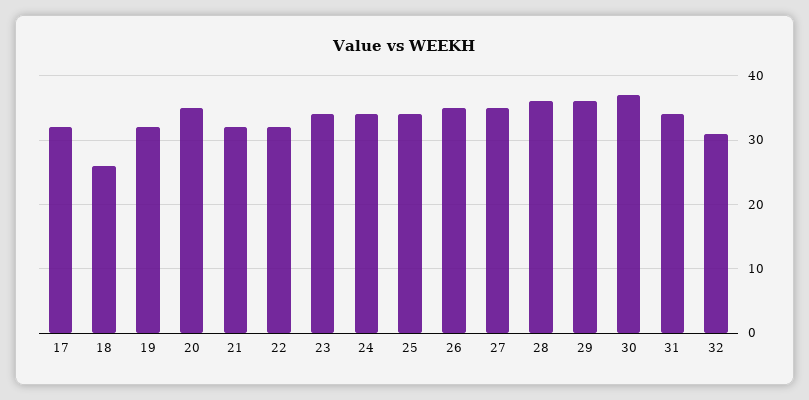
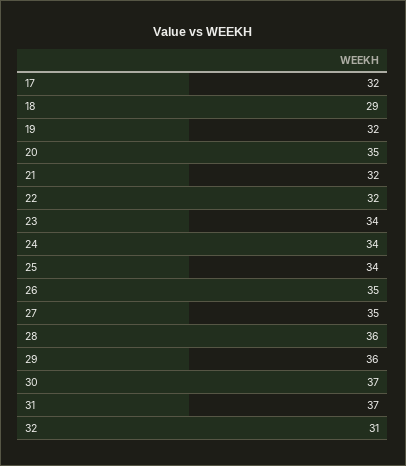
18: 26 -> 29
31: 34 -> 37

